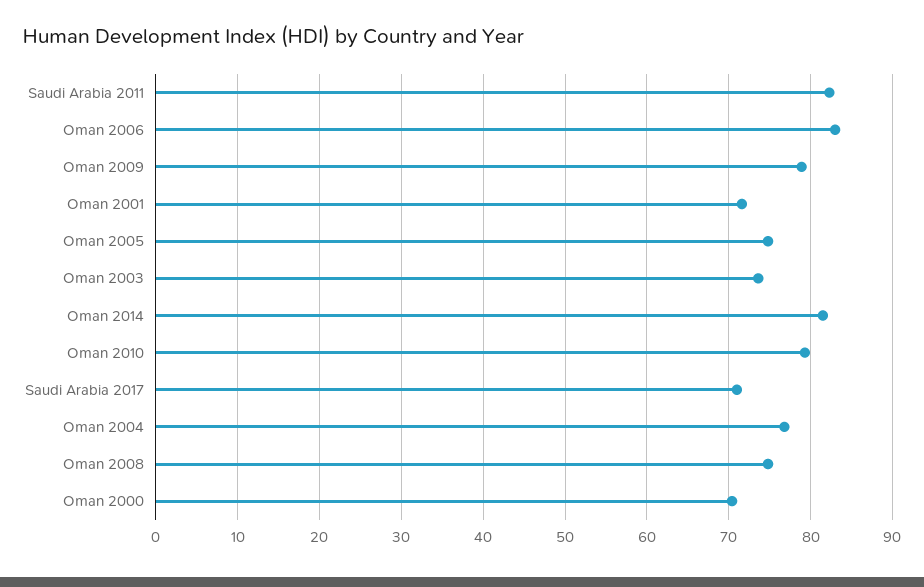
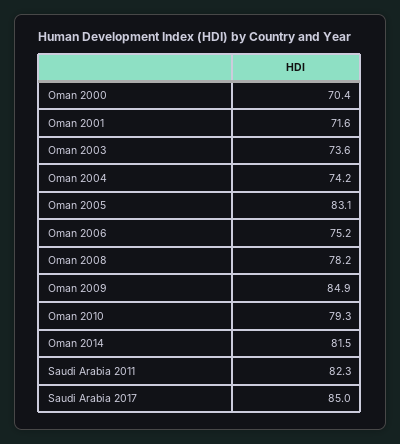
Oman 2006: 83 -> 75.2
Oman 2009: 79 -> 84.9
Oman 2005: 75 -> 83.1
Saudi Arabia 2017: 71 -> 85
Oman 2004: 77 -> 74.2
Oman 2008: 75 -> 78.2

